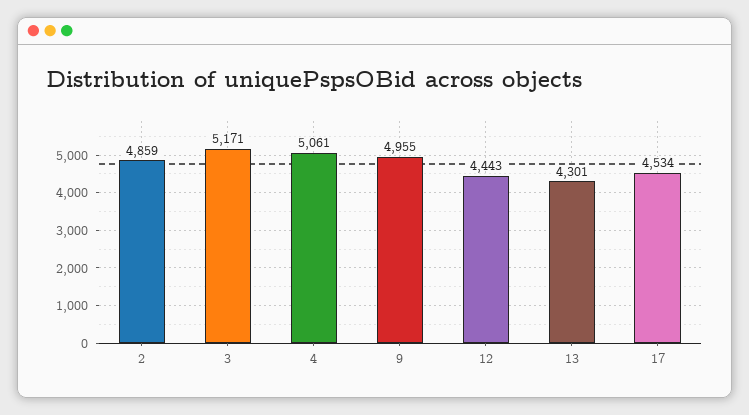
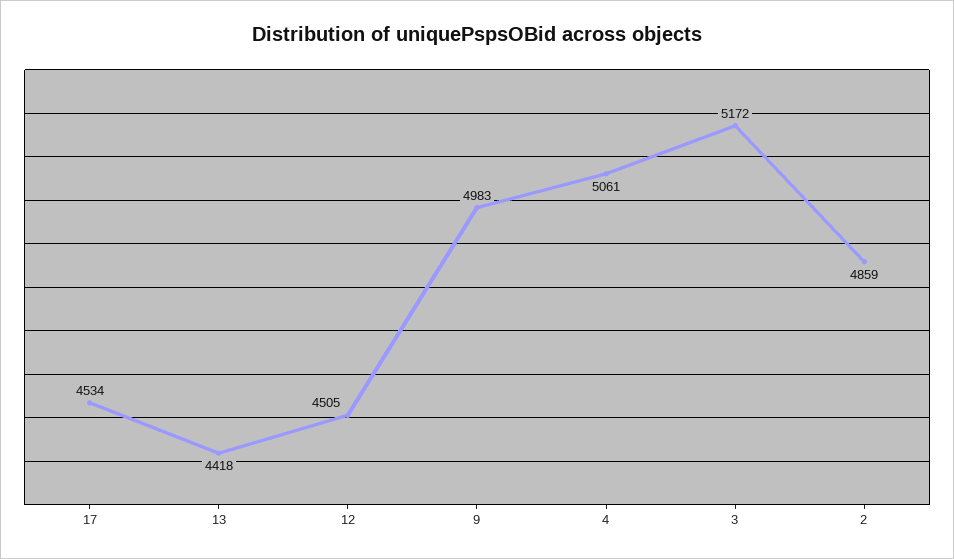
3: 5171 -> 5172
9: 4955 -> 4983
12: 4443 -> 4505
13: 4301 -> 4418

